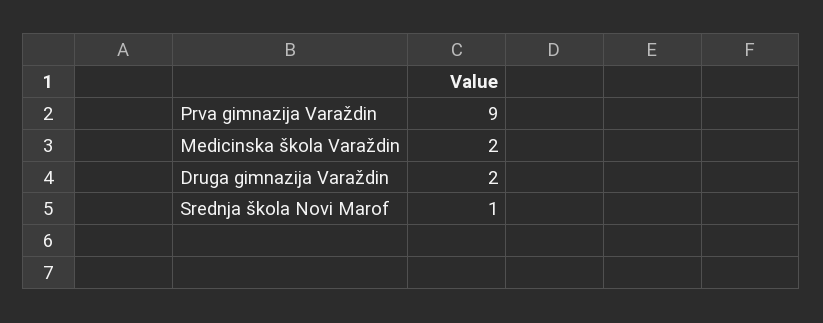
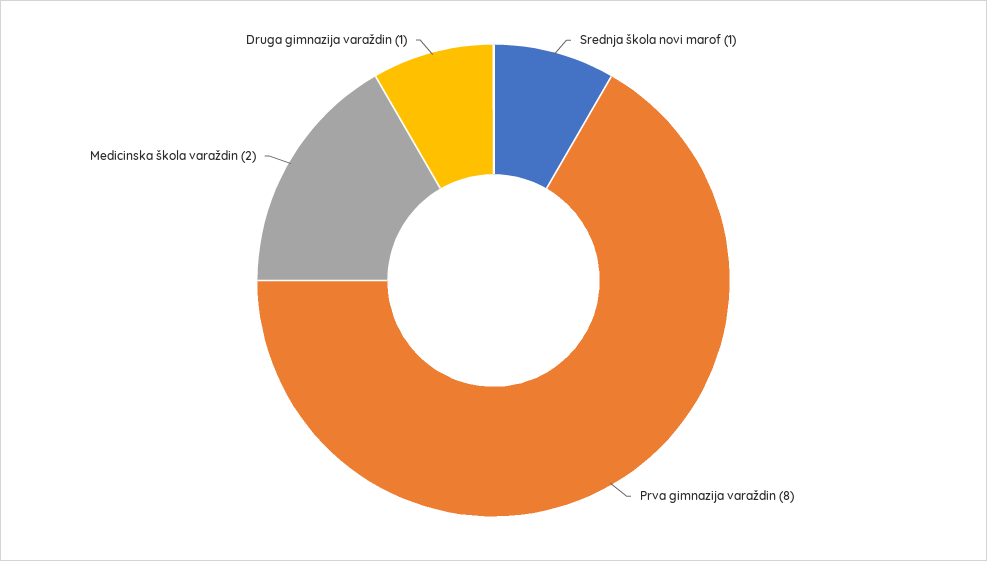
Prva gimnazija Varaždin: 9 -> 8
Druga gimnazija Varaždin: 2 -> 1

